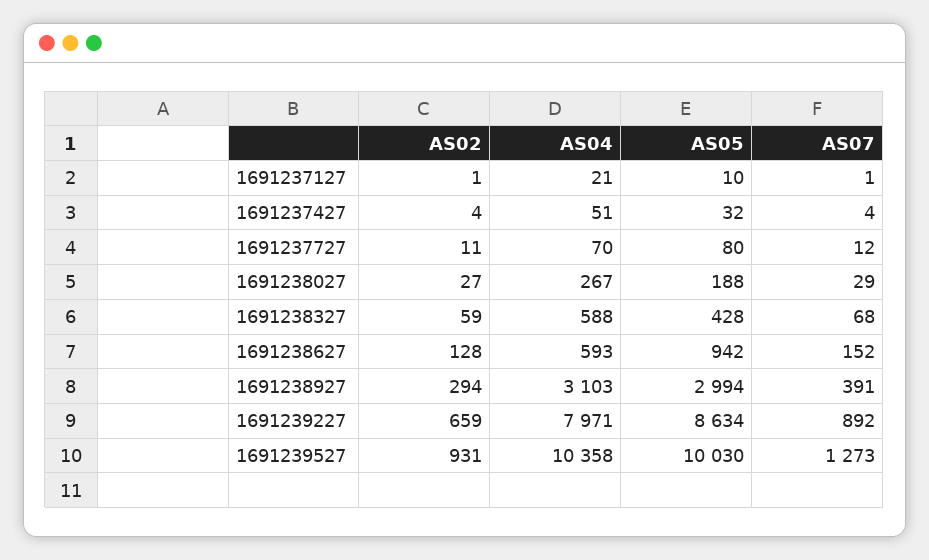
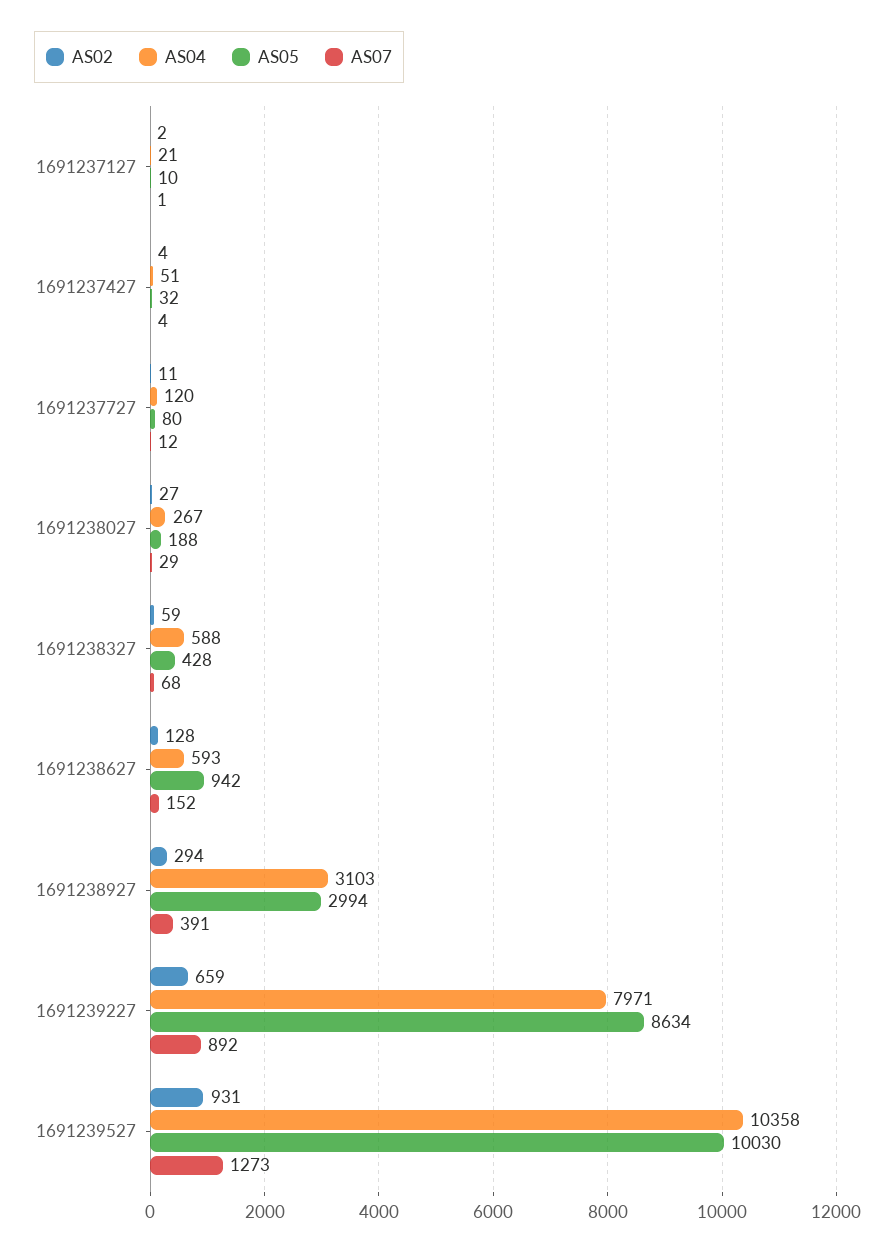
AS02, 1691237127: 1 -> 2
AS04, 1691237727: 70 -> 120

